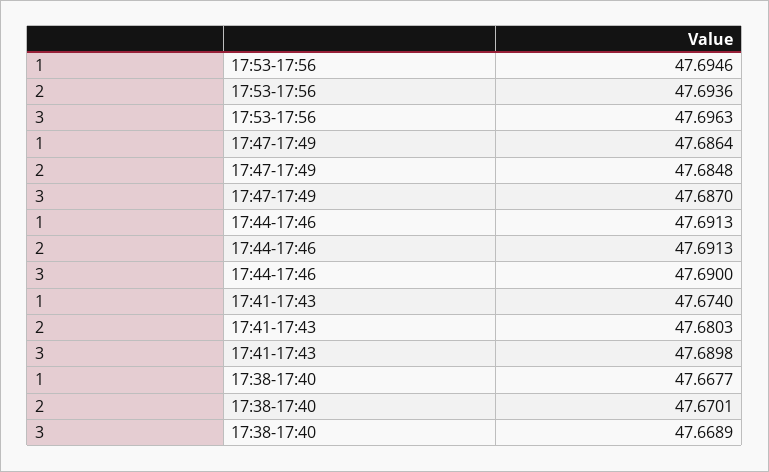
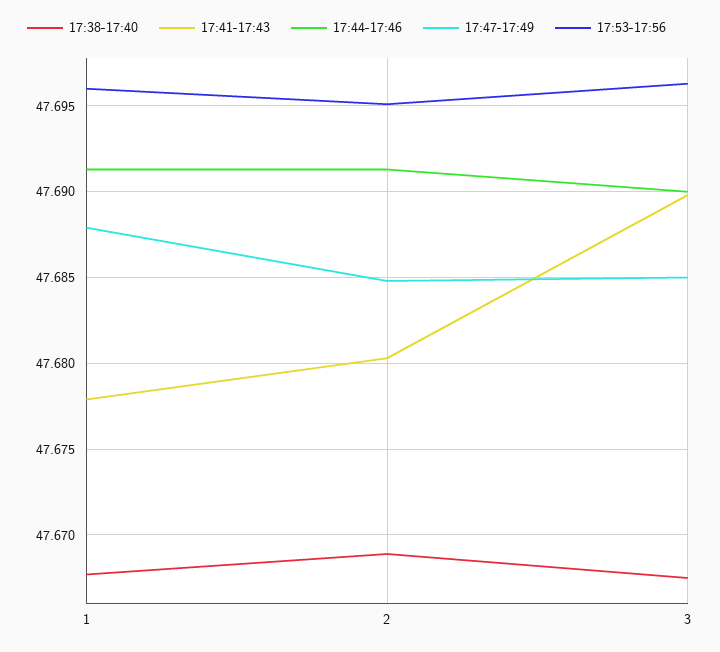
17:53-17:56, 1: 47.6946 -> 47.696
17:53-17:56, 2: 47.6936 -> 47.695
17:47-17:49, 1: 47.6864 -> 47.688
17:47-17:49, 3: 47.687 -> 47.685
17:41-17:43, 1: 47.674 -> 47.678
17:38-17:40, 2: 47.6701 -> 47.669
17:38-17:40, 3: 47.6689 -> 47.6675

